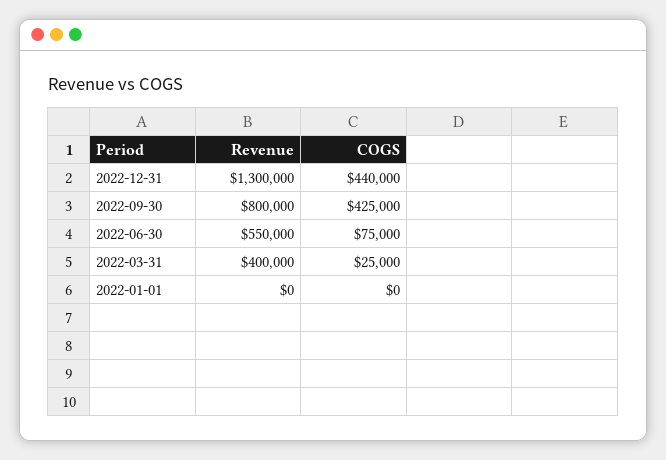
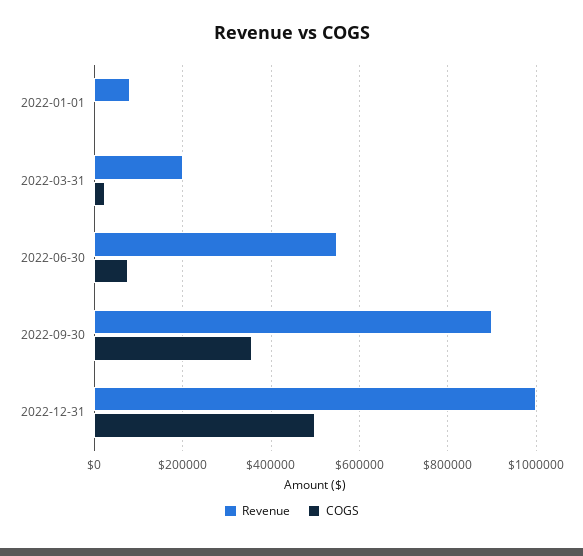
Revenue, 2022-12-31: 1300000 -> 1000000
COGS, 2022-12-31: 440000 -> 500000
Revenue, 2022-09-30: 800000 -> 900000
COGS, 2022-09-30: 425000 -> 360000
Revenue, 2022-03-31: 400000 -> 200000
Revenue, 2022-01-01: 0 -> 80000

